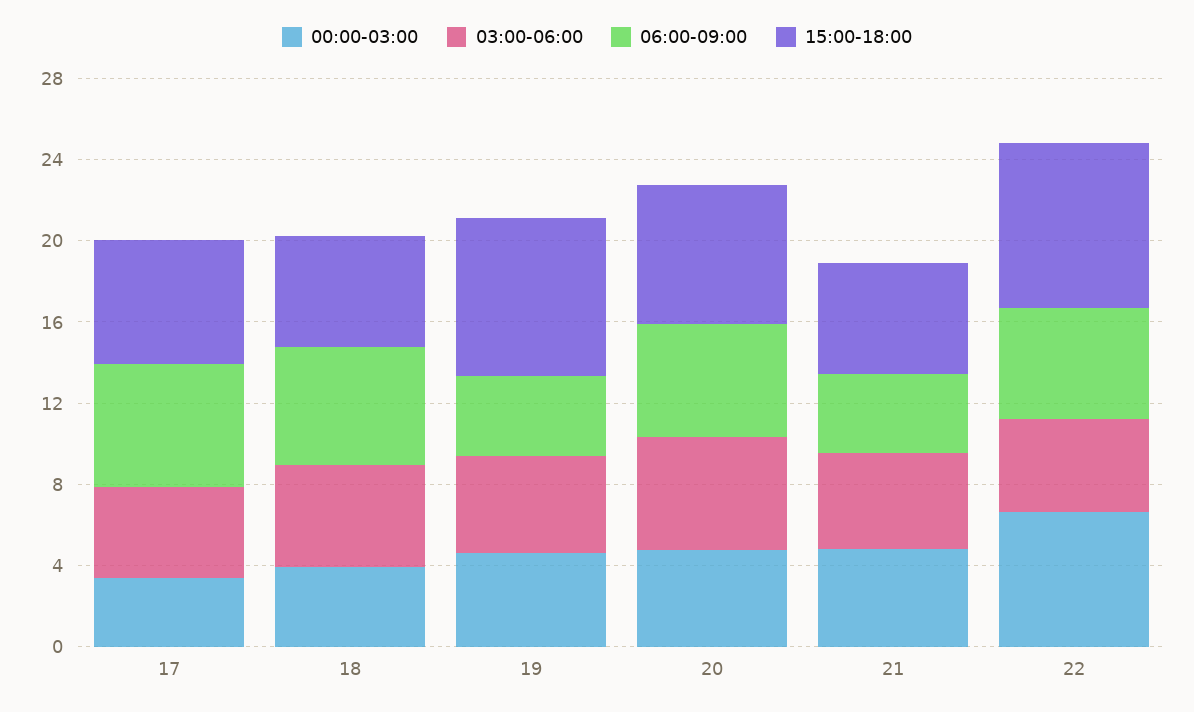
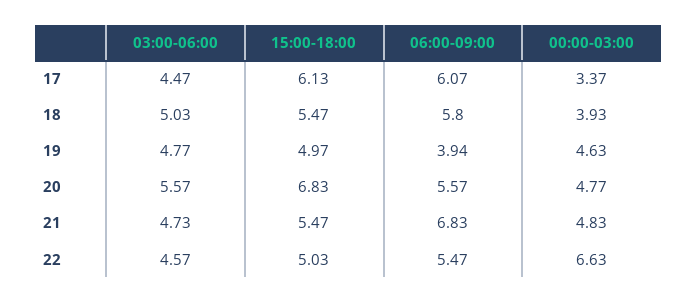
15:00-18:00, 19: 8 -> 4.97
06:00-09:00, 21: 4 -> 6.83
15:00-18:00, 22: 8 -> 5.03

